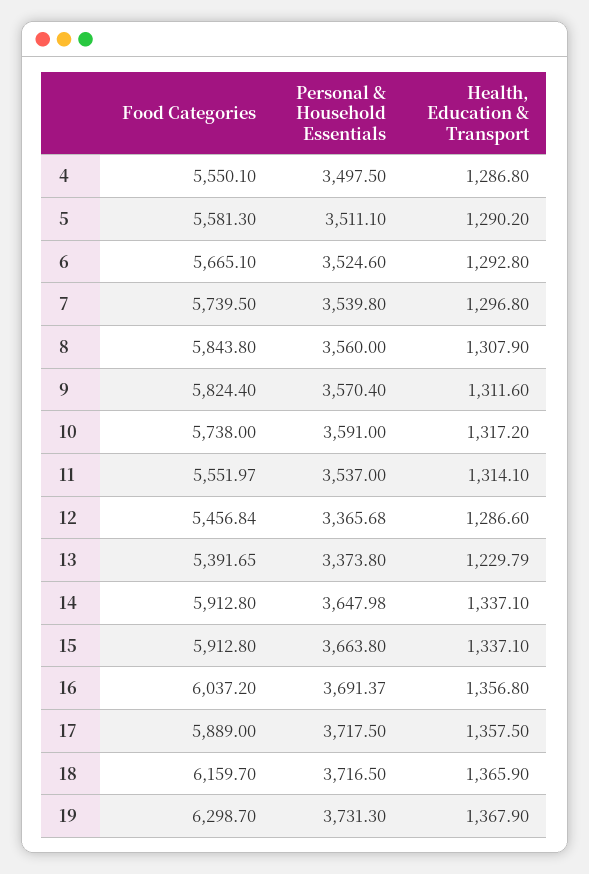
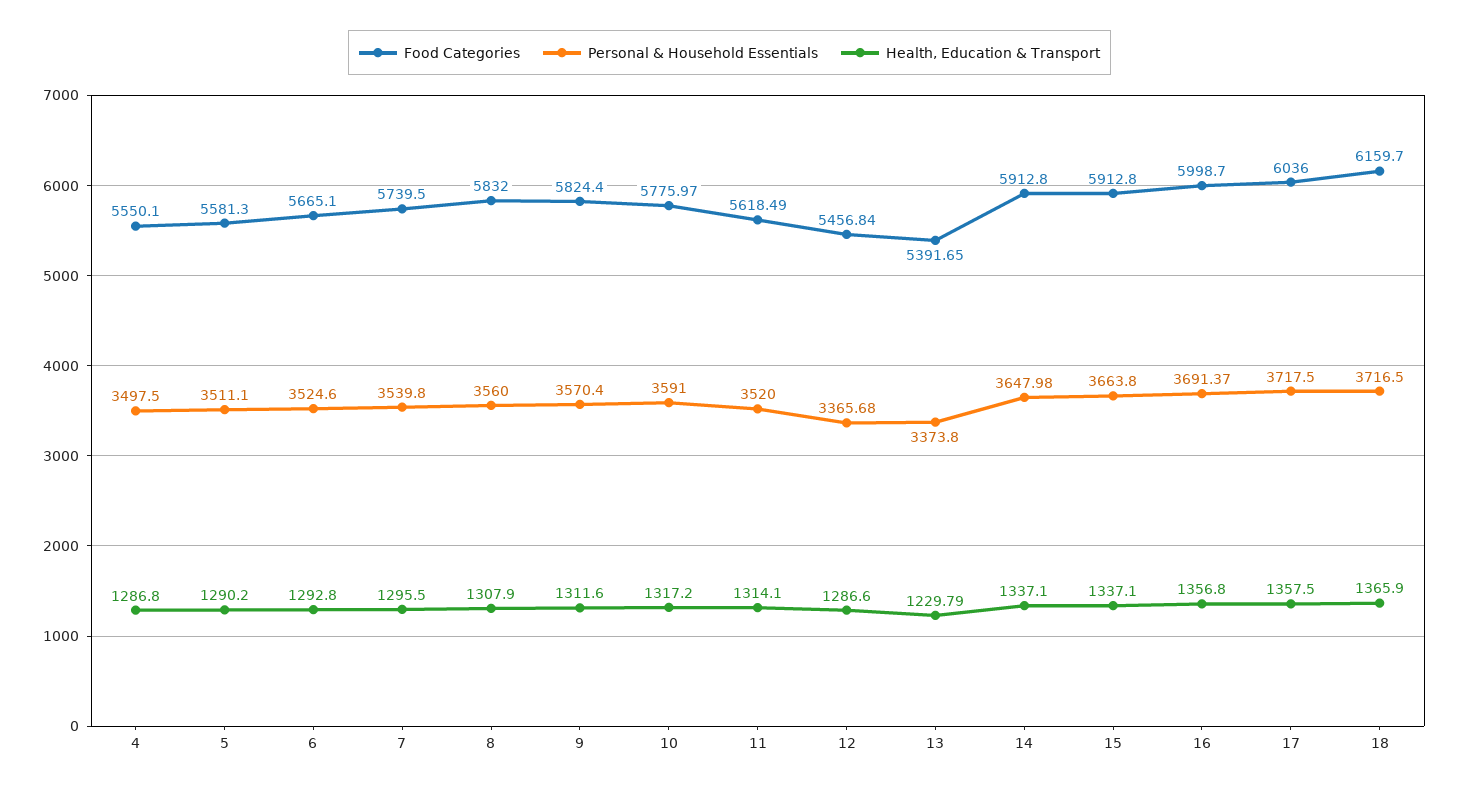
Health, Education & Transport, 7: 1296.8 -> 1295.5
Food Categories, 8: 5843.8 -> 5832
Food Categories, 10: 5738 -> 5775.97
Food Categories, 11: 5551.97 -> 5618.49
Personal & Household Essentials, 11: 3537 -> 3520
Food Categories, 16: 6037.2 -> 5998.7
Food Categories, 17: 5889 -> 6036
Food Categories, 19: 6298.7 -> none
Personal & Household Essentials, 19: 3731.3 -> none
Health, Education & Transport, 19: 1367.9 -> none

